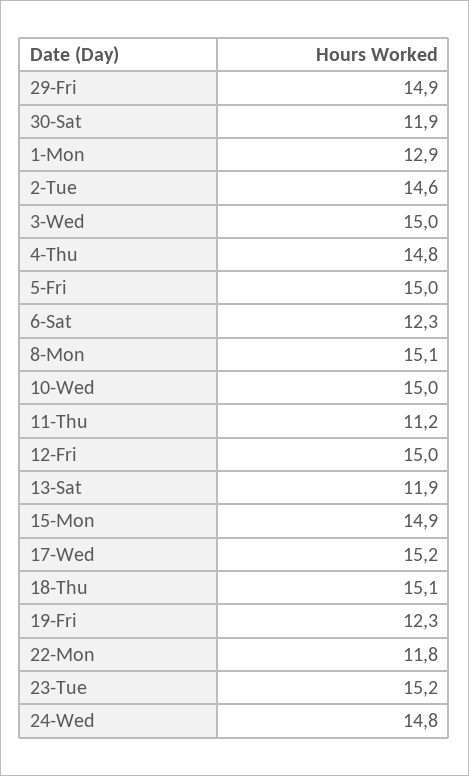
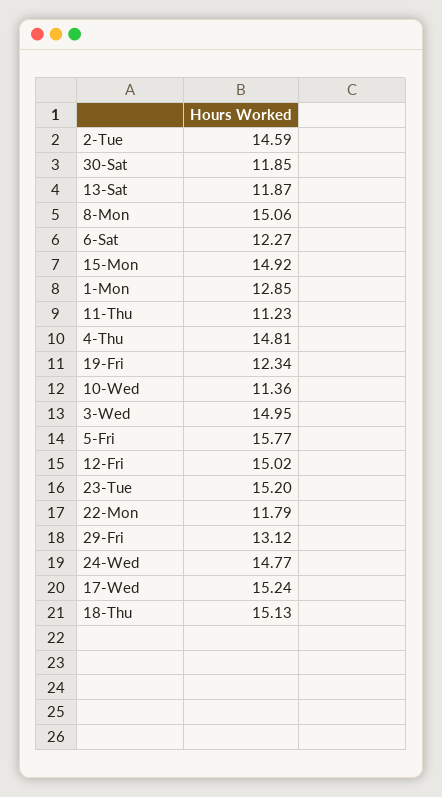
29-Fri: 14.9 -> 13.12
5-Fri: 15 -> 15.77
10-Wed: 15 -> 11.36

